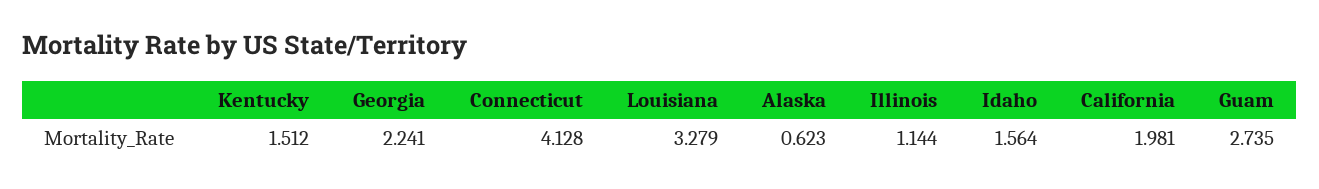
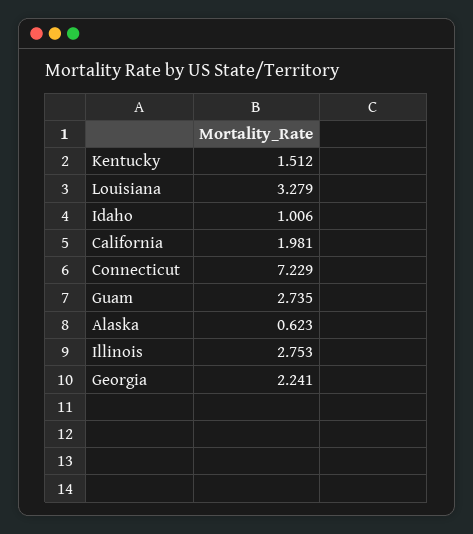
Connecticut: 4.128 -> 7.229
Illinois: 1.144 -> 2.753
Idaho: 1.564 -> 1.006

